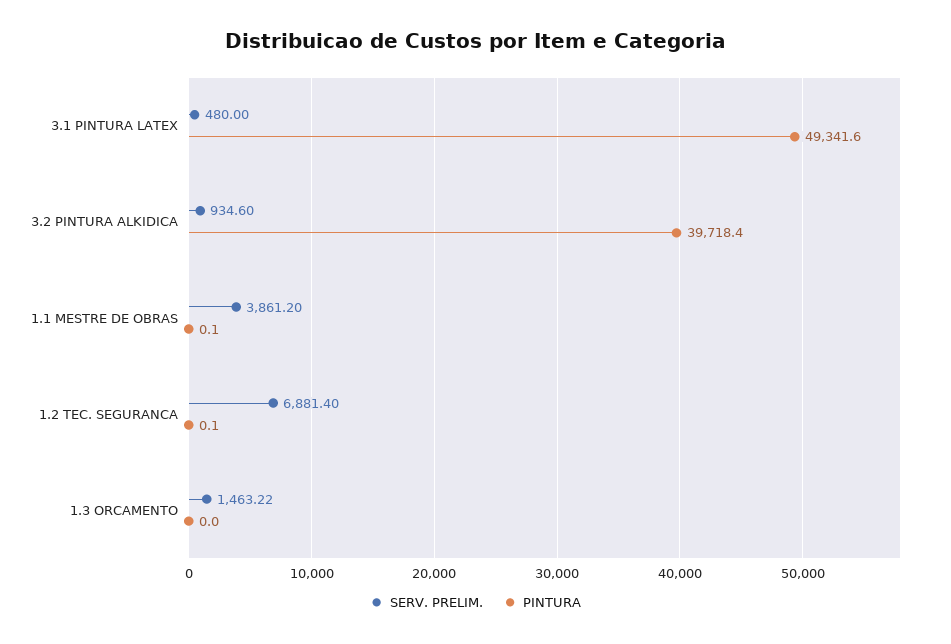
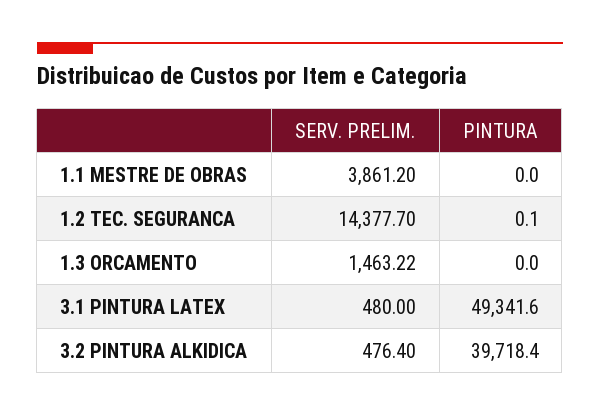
SERV. PRELIM., 3.2 PINTURA ALKIDICA: 934.6 -> 476.4
PINTURA, 1.1 MESTRE DE OBRAS: 0.1 -> 0
SERV. PRELIM., 1.2 TEC. SEGURANCA: 6881.4 -> 14377.7

